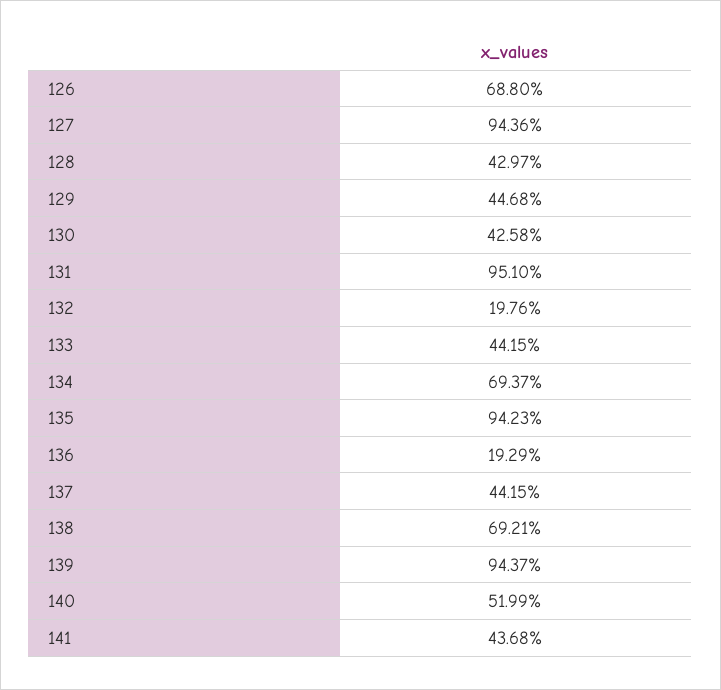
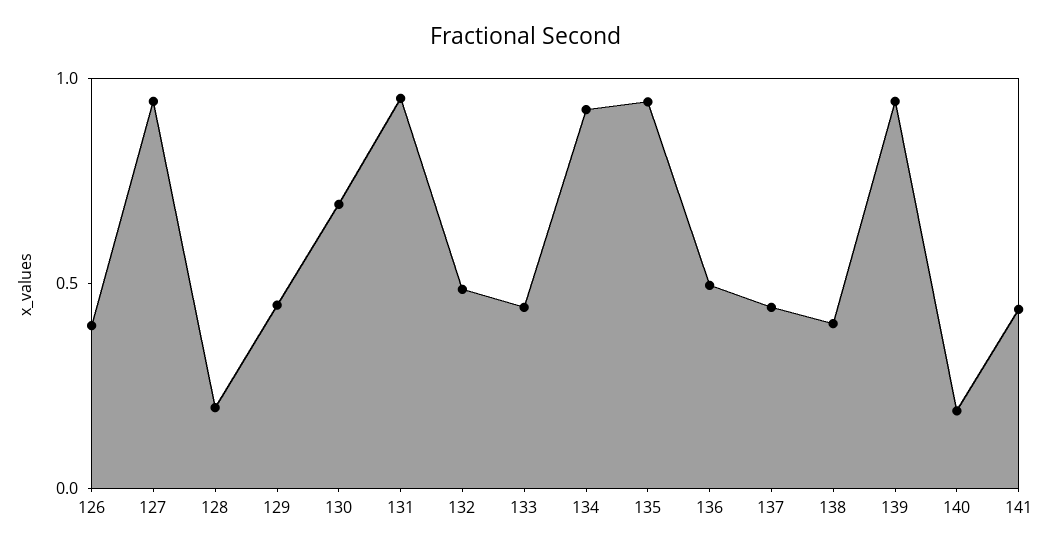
126: 0.688 -> 0.4
128: 0.4297 -> 0.2
130: 0.4258 -> 0.7
132: 0.1976 -> 0.5
134: 0.6937 -> 0.9
136: 0.1929 -> 0.5
138: 0.6921 -> 0.4
140: 0.5199 -> 0.2

